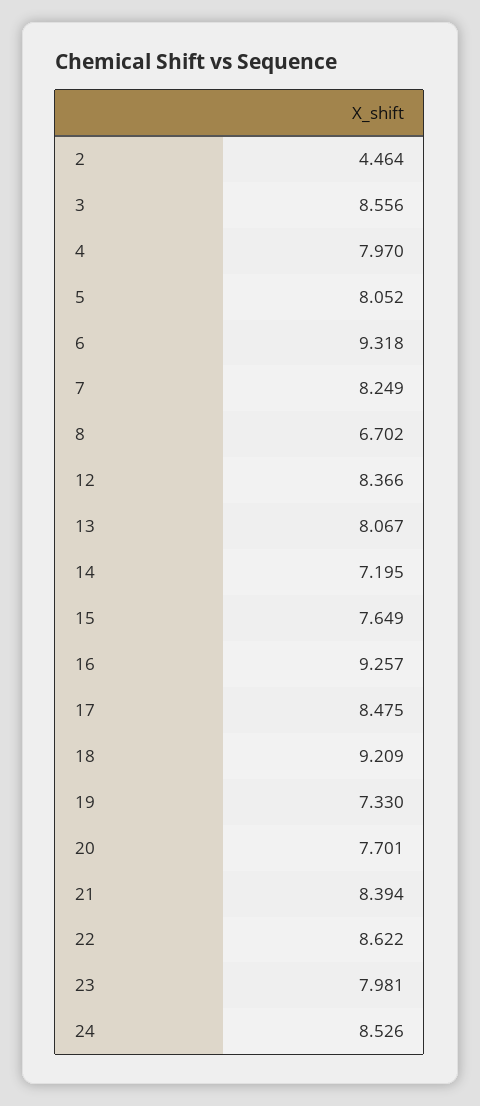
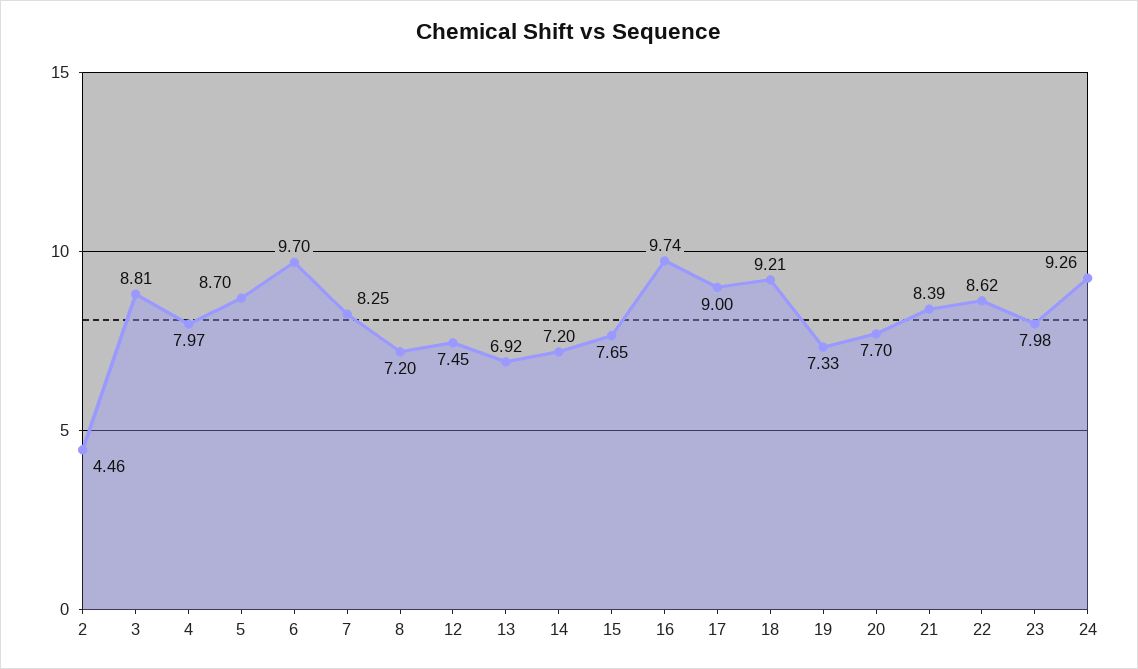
3: 8.556 -> 8.81
5: 8.052 -> 8.7
6: 9.318 -> 9.7
8: 6.702 -> 7.2
12: 8.366 -> 7.45
13: 8.067 -> 6.92
16: 9.257 -> 9.74
17: 8.475 -> 9
24: 8.526 -> 9.26

